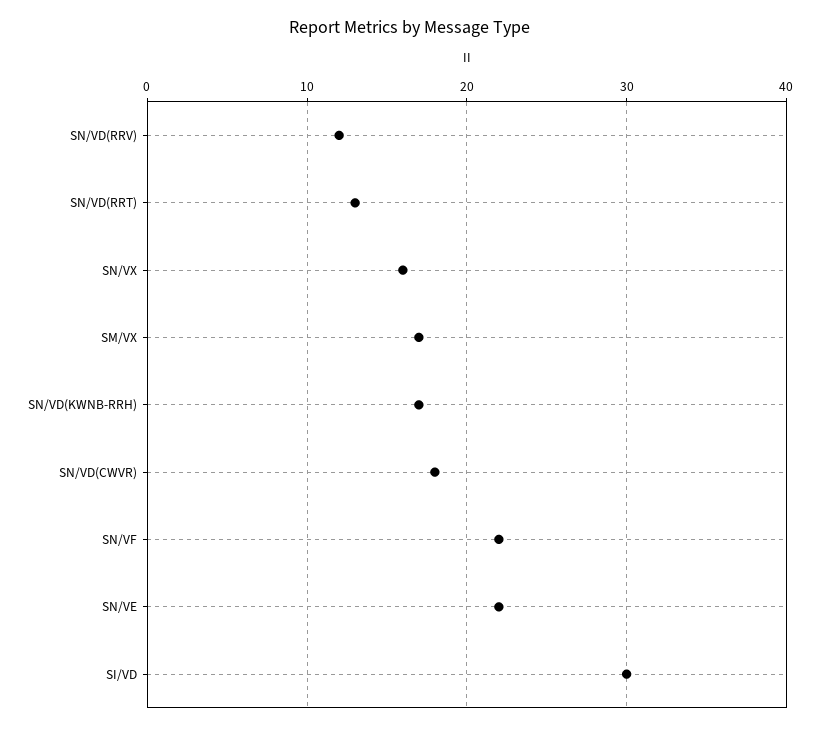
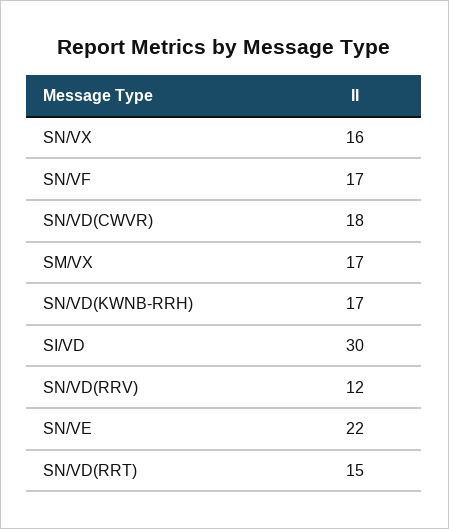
SN/VD(RRT): 13 -> 15
SN/VF: 22 -> 17

